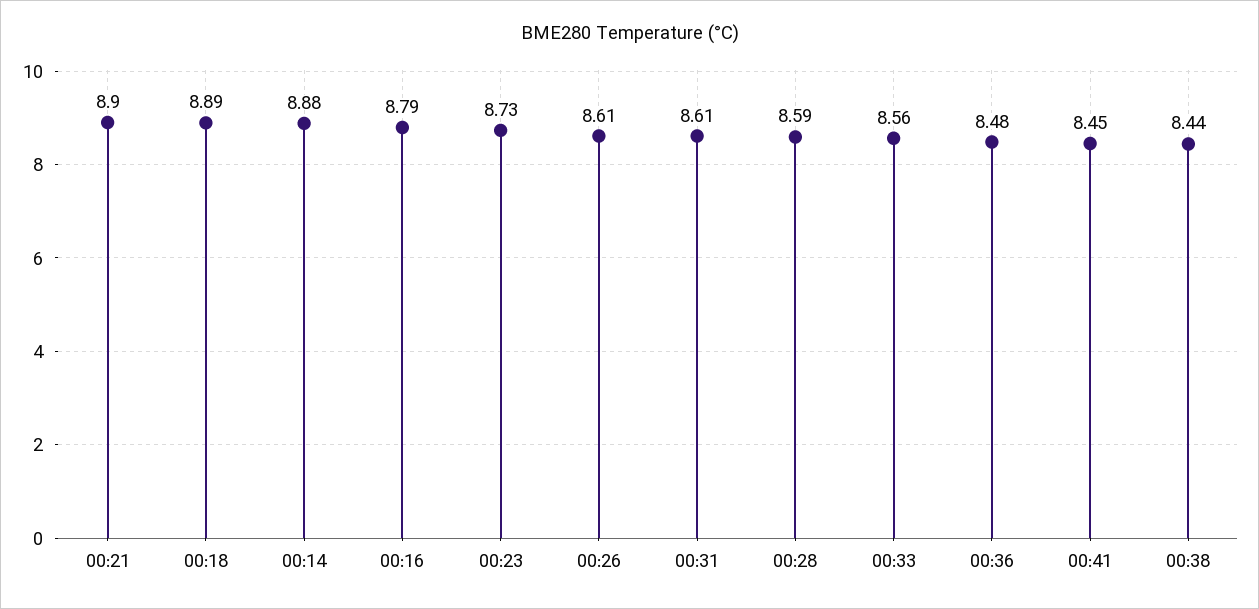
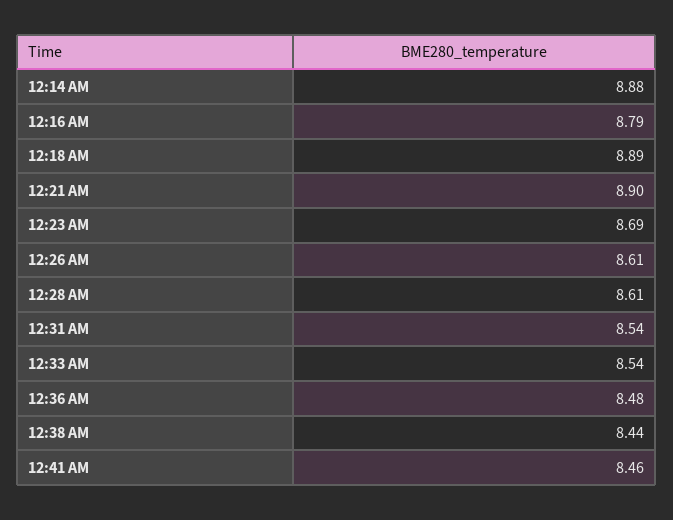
00:23: 8.73 -> 8.69
00:31: 8.61 -> 8.54
00:28: 8.59 -> 8.61
00:33: 8.56 -> 8.54
00:41: 8.45 -> 8.46

